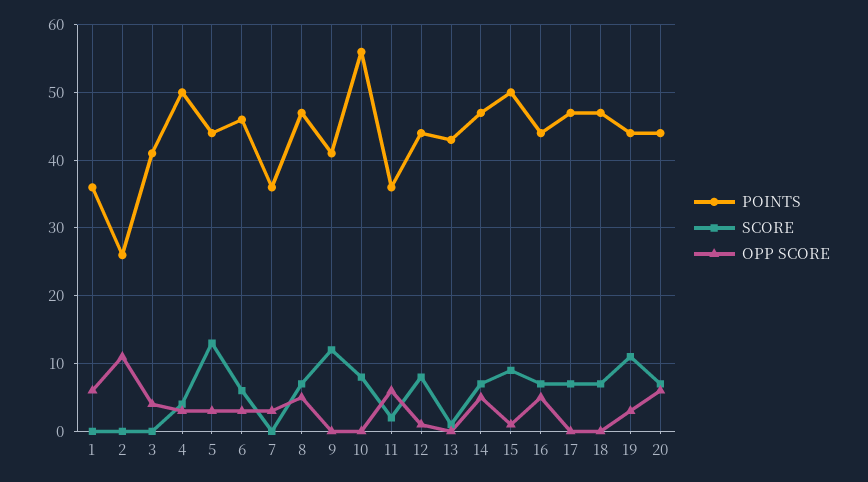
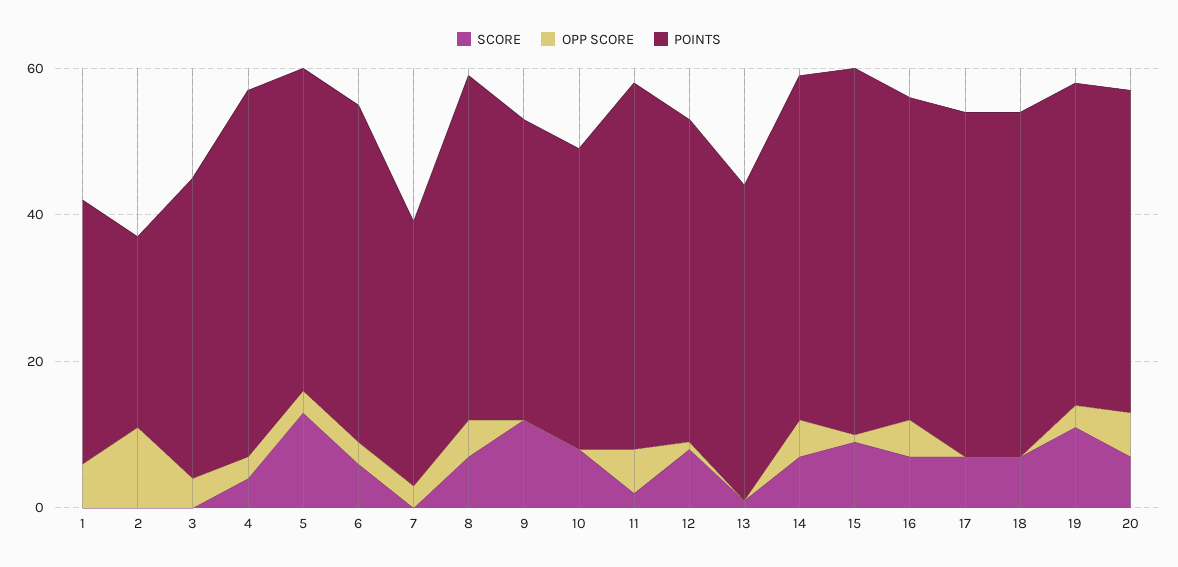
POINTS, 10: 56 -> 40
POINTS, 11: 36 -> 50

